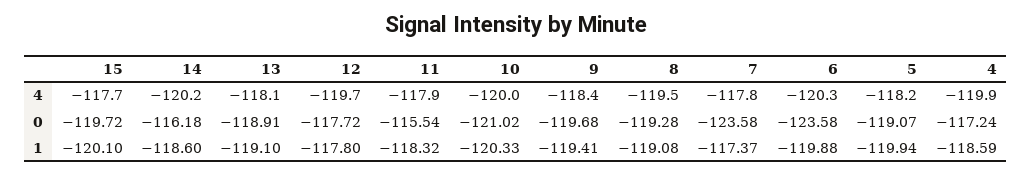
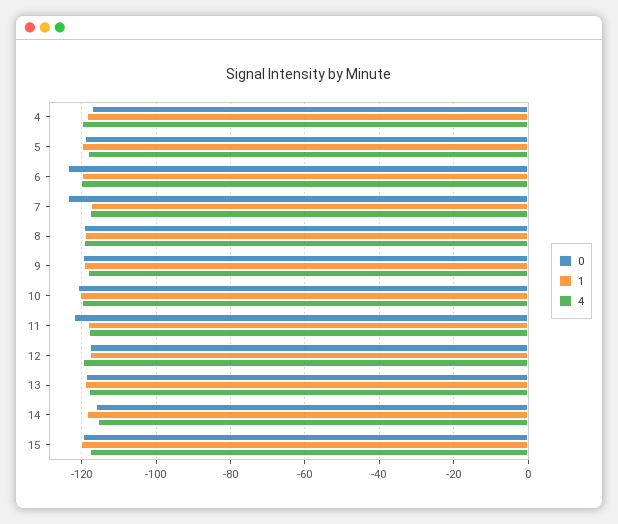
4, 14: -120.2 -> -116
0, 11: -115.54 -> -122

